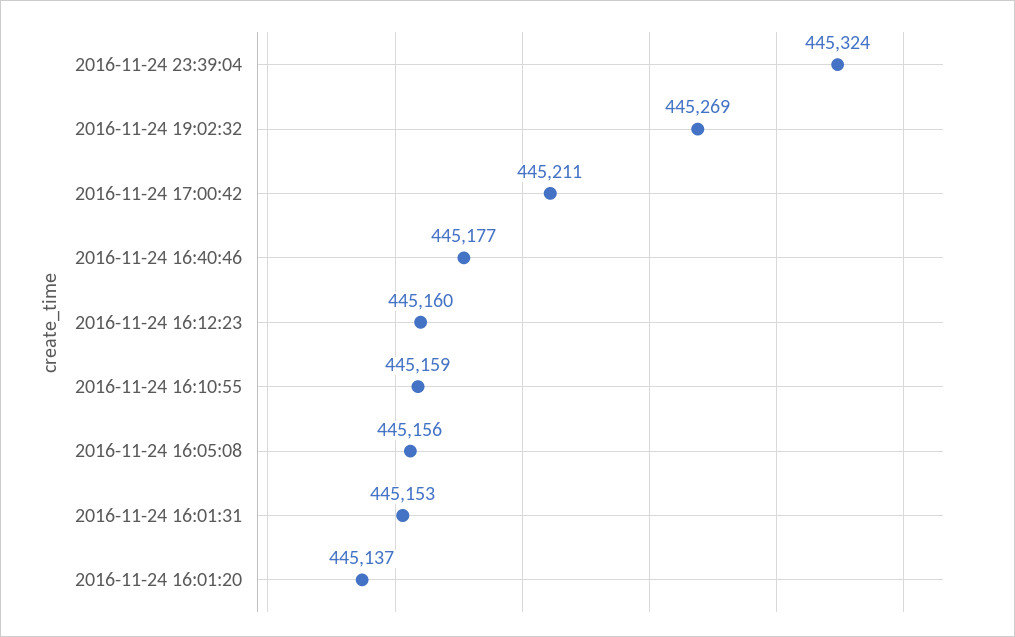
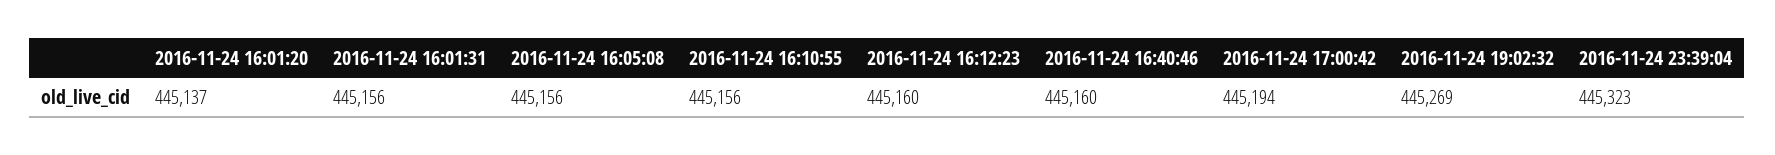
2016-11-24 23:39:04: 445324 -> 445323
2016-11-24 17:00:42: 445211 -> 445194
2016-11-24 16:40:46: 445177 -> 445160
2016-11-24 16:10:55: 445159 -> 445156
2016-11-24 16:01:31: 445153 -> 445156

